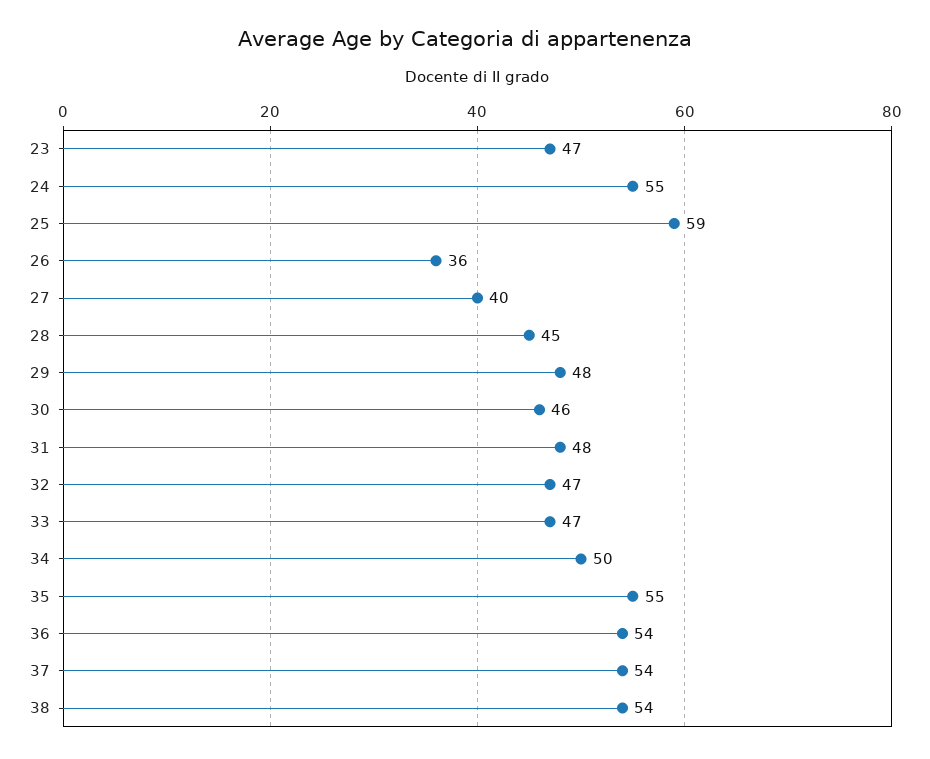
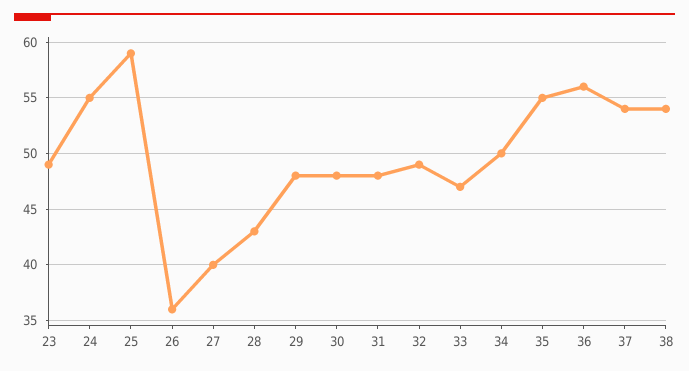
23: 47 -> 49
28: 45 -> 43
30: 46 -> 48
32: 47 -> 49
36: 54 -> 56

